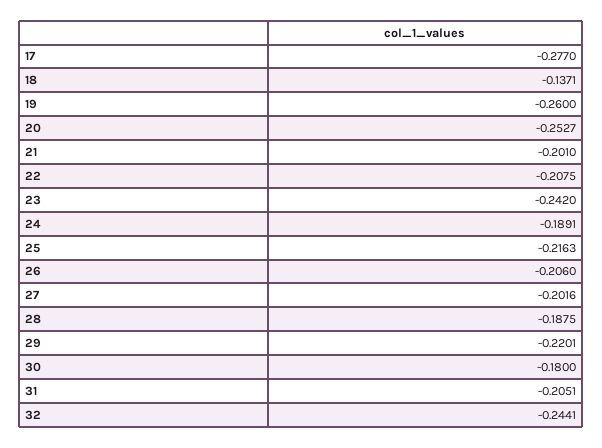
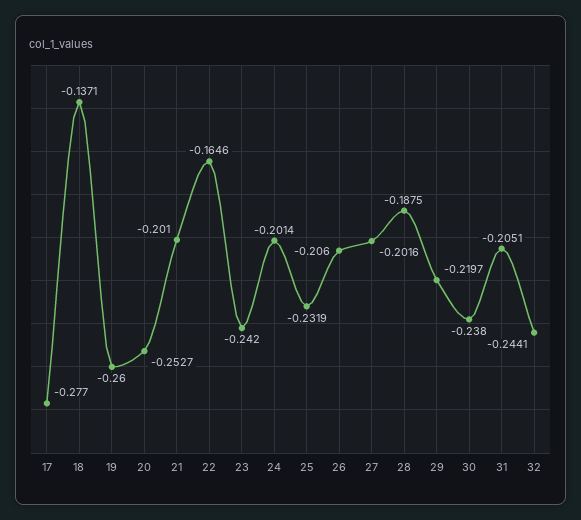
22: -0.2075 -> -0.1646
24: -0.1891 -> -0.2014
25: -0.2163 -> -0.2319
29: -0.2201 -> -0.2197
30: -0.18 -> -0.238

